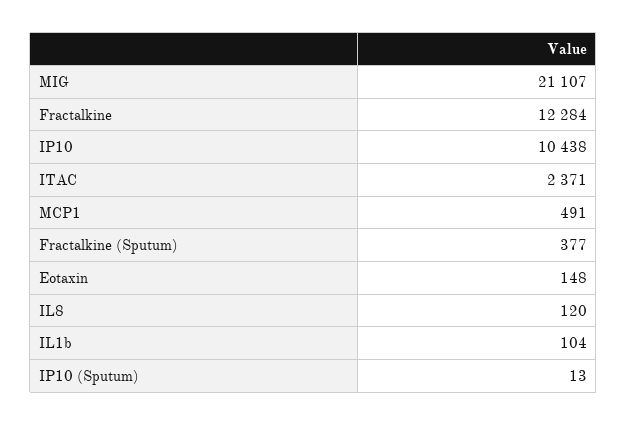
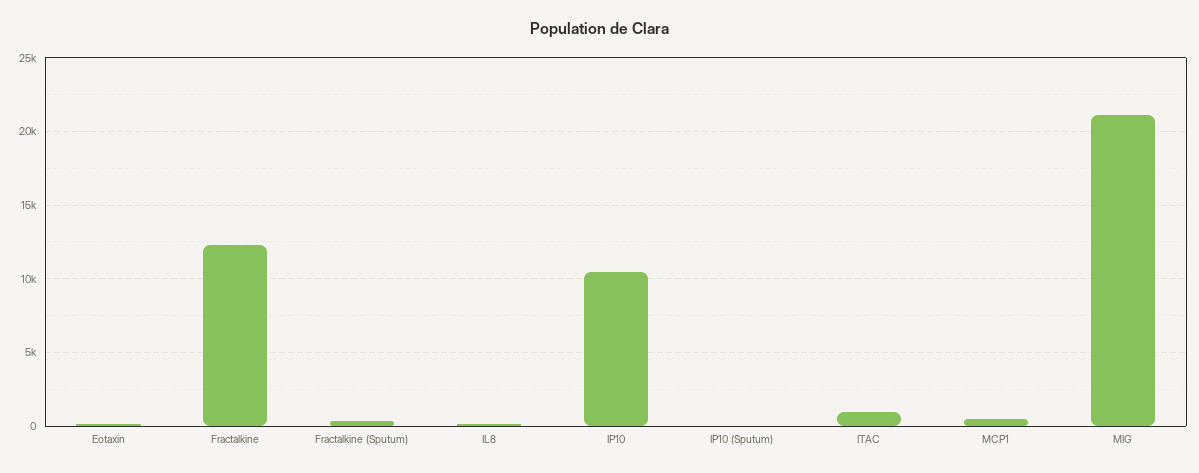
ITAC: 2371 -> 1000
IL1b: 104 -> none

